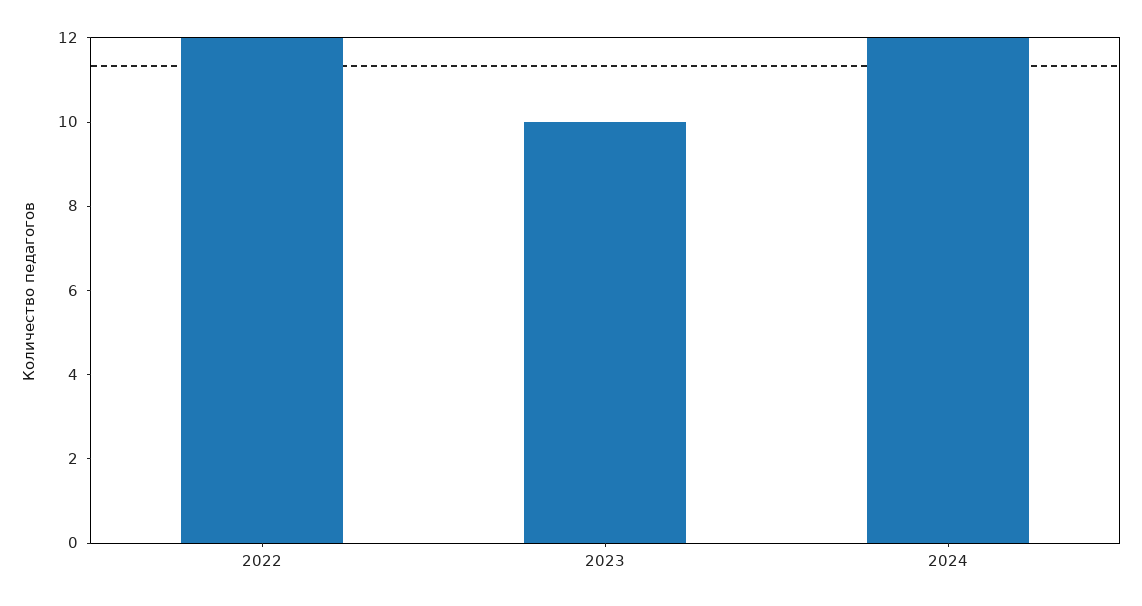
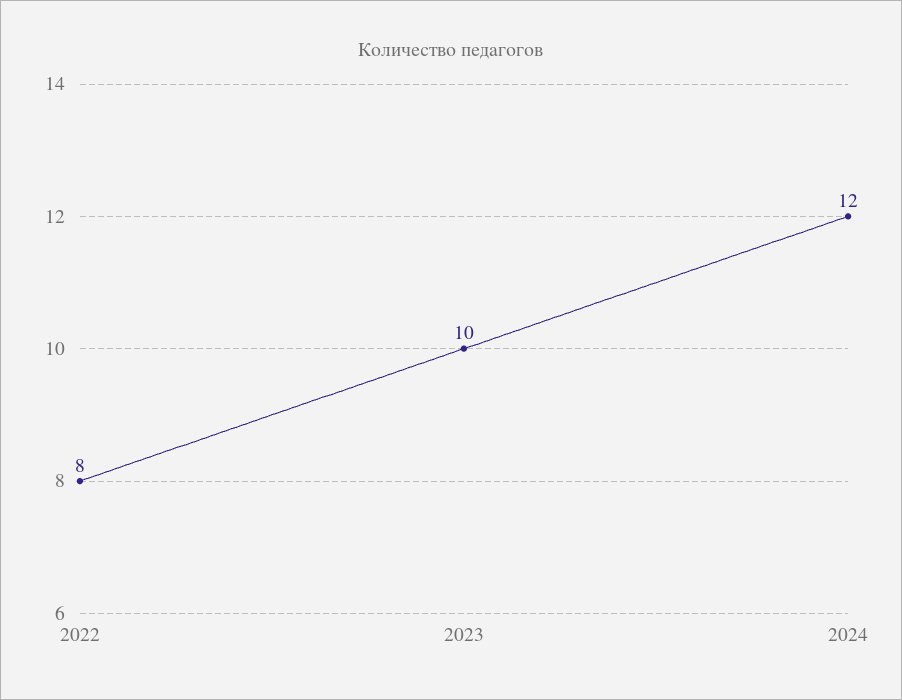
2022: 12 -> 8

